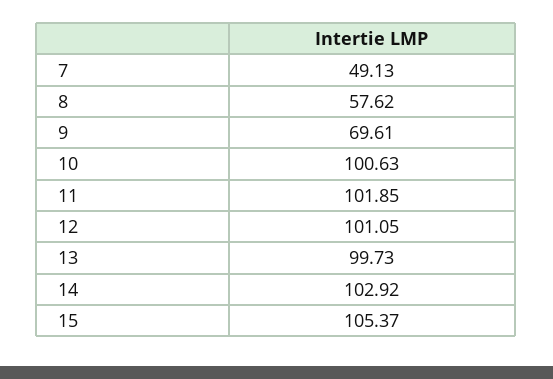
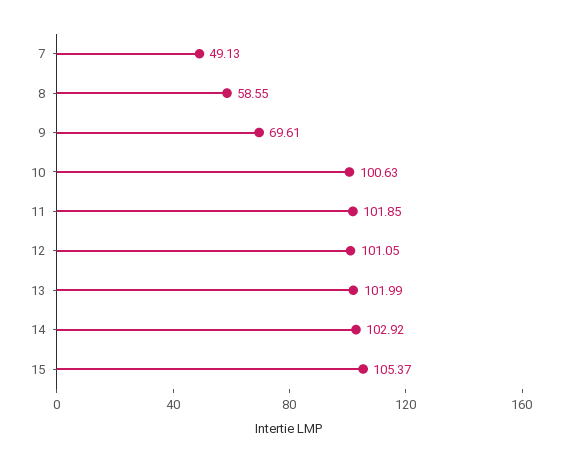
8: 57.62 -> 58.55
13: 99.73 -> 101.99

